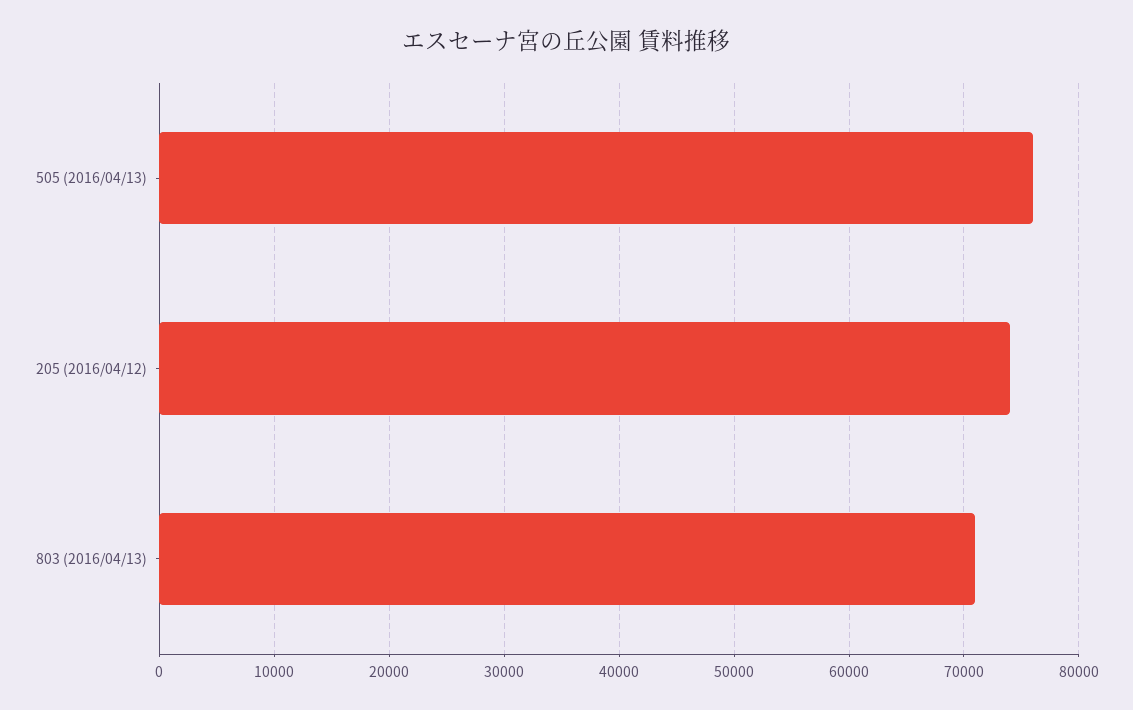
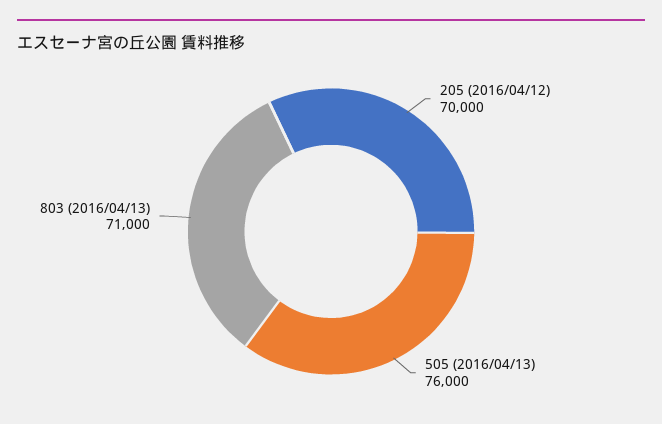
205 (2016/04/12): 74000 -> 70000

